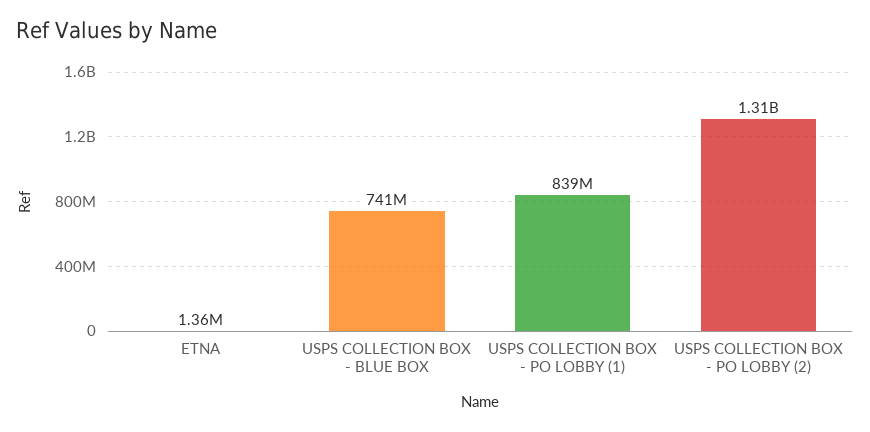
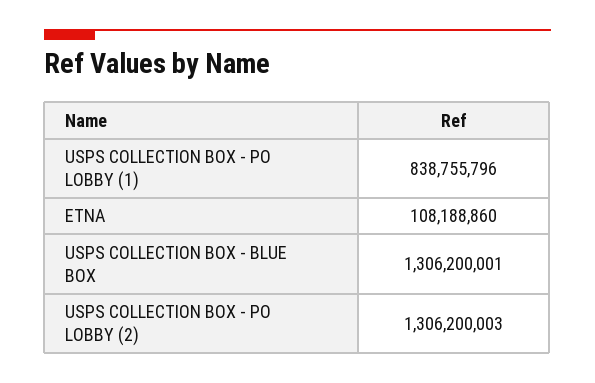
ETNA: 1360000 -> 108188860
USPS COLLECTION BOX - BLUE BOX: 741000000 -> 1306200001

